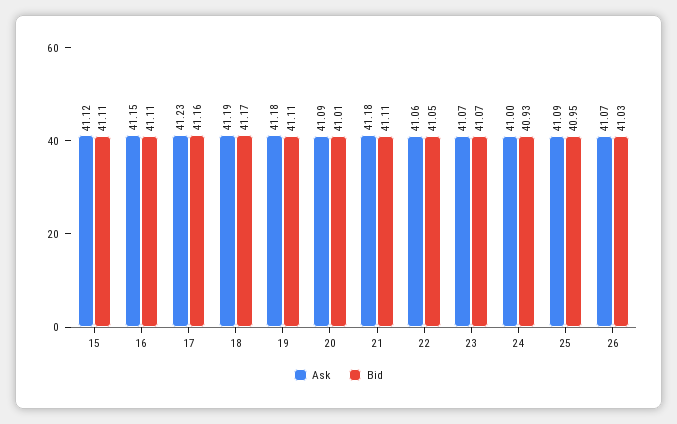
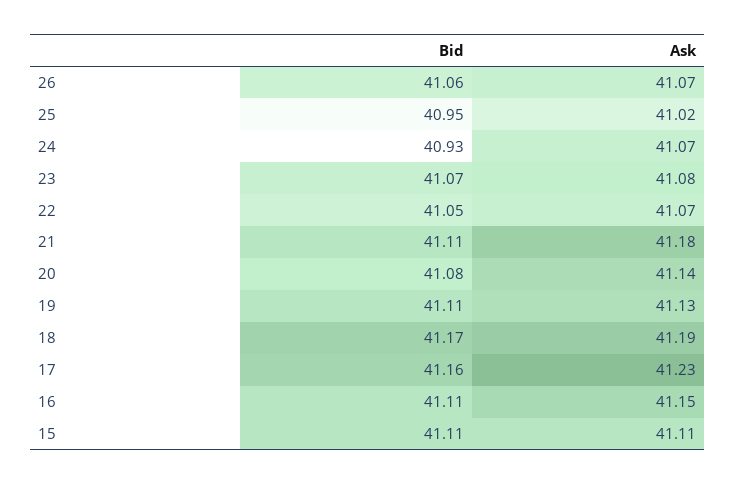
Ask, 15: 41.12 -> 41.11
Ask, 19: 41.18 -> 41.13
Ask, 20: 41.09 -> 41.14
Bid, 20: 41.01 -> 41.08
Ask, 22: 41.06 -> 41.07
Ask, 23: 41.07 -> 41.08
Ask, 24: 41 -> 41.07
Ask, 25: 41.09 -> 41.02
Bid, 26: 41.03 -> 41.06

